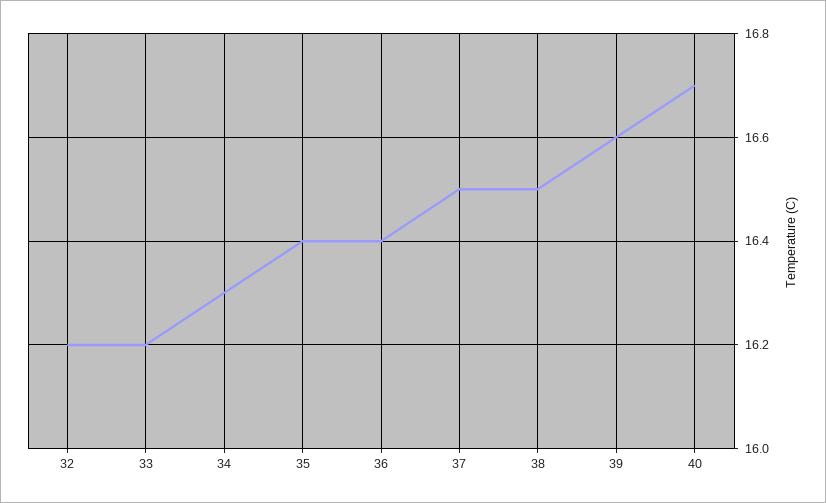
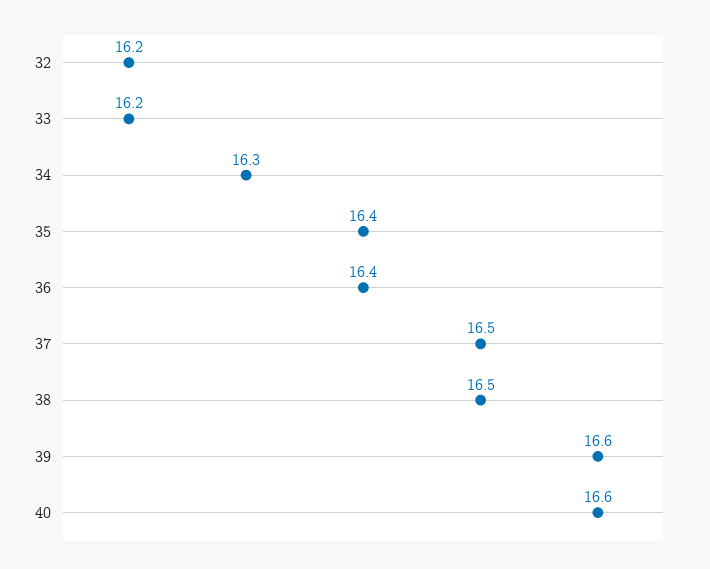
40: 16.7 -> 16.6

